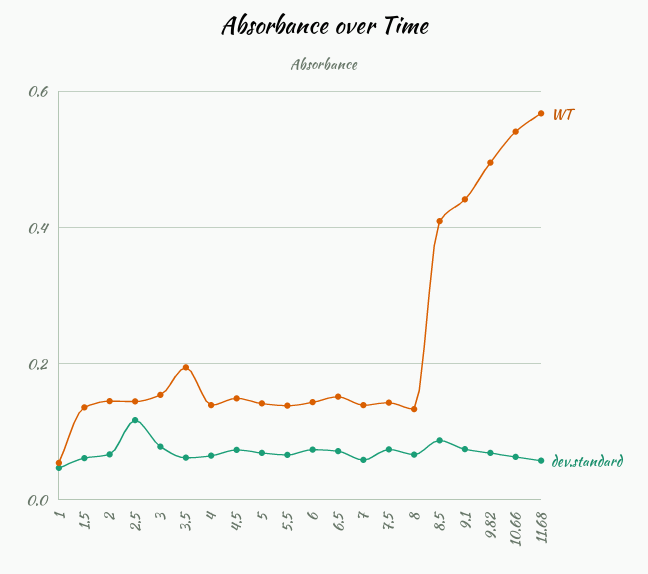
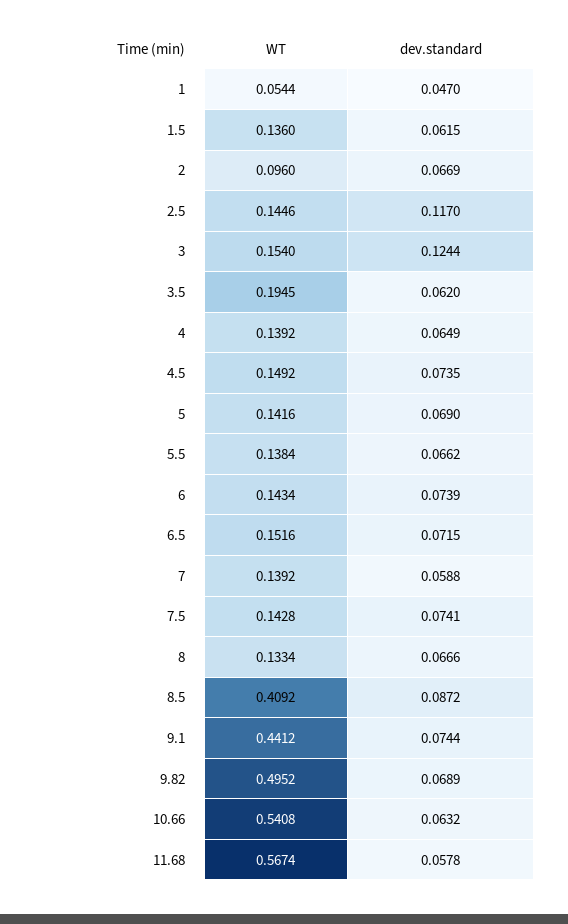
WT, 2: 0.14 -> 0.096
dev.standard, 3: 0.08 -> 0.1244

